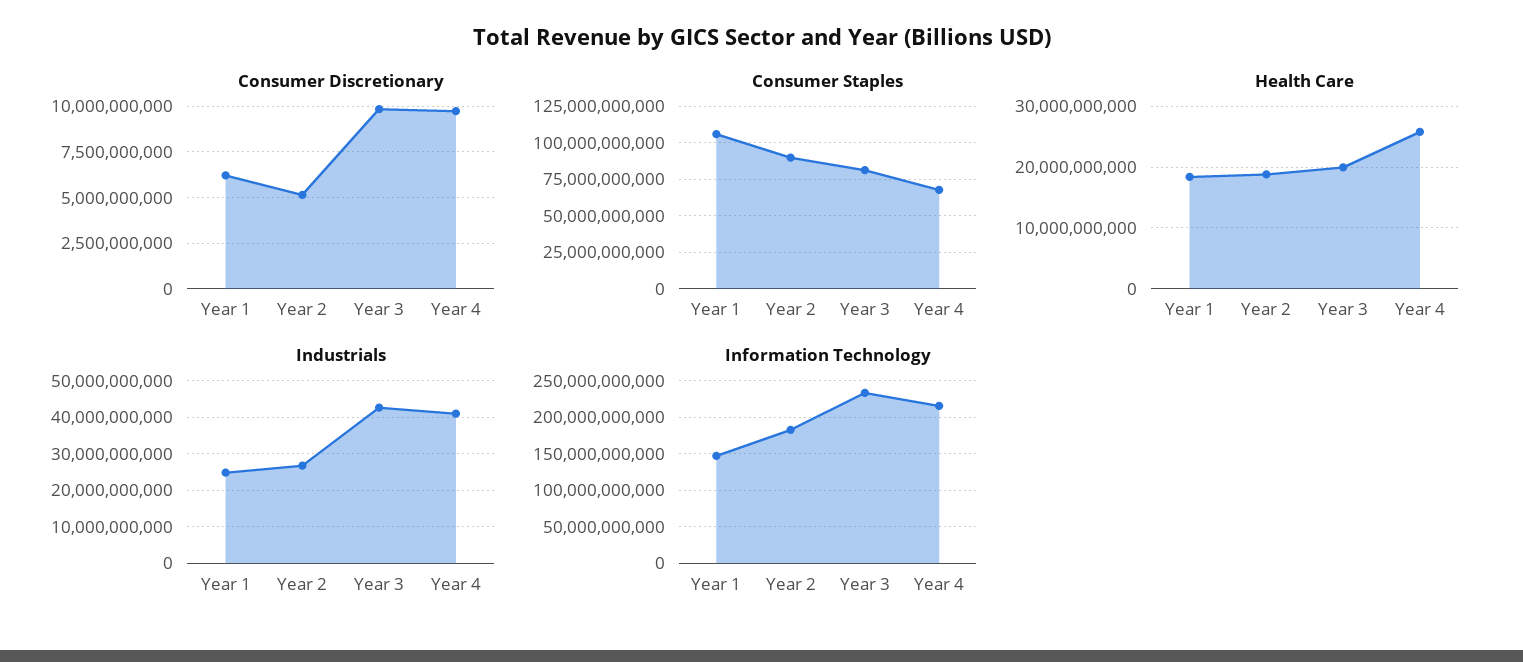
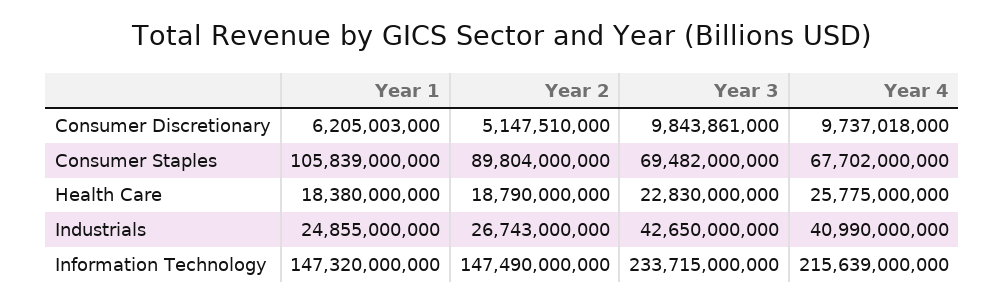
Consumer Staples, Year 3: 80000000000 -> 69482000000
Health Care, Year 3: 20000000000 -> 22830000000
Information Technology, Year 2: 180000000000 -> 147490000000

